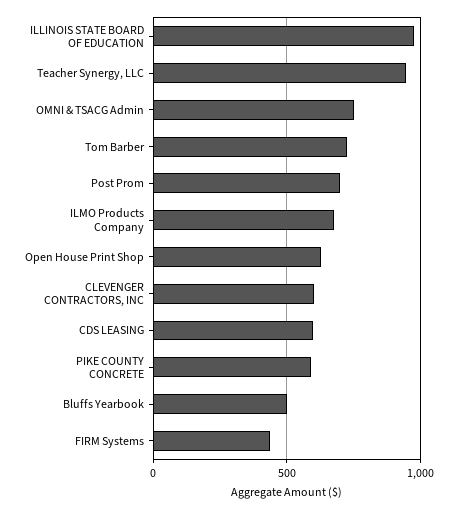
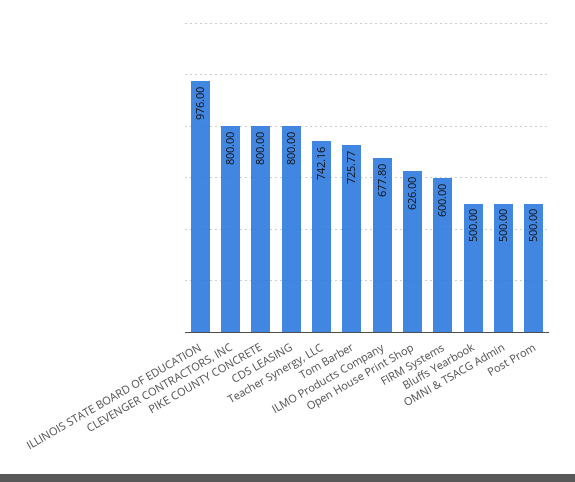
Teacher Synergy, LLC: 950 -> 742.16
OMNI & TSACG Admin: 750 -> 500
Post Prom: 700 -> 500
CLEVENGER CONTRACTORS, INC: 600 -> 800
CDS LEASING: 600 -> 800
PIKE COUNTY CONCRETE: 600 -> 800
FIRM Systems: 450 -> 600

